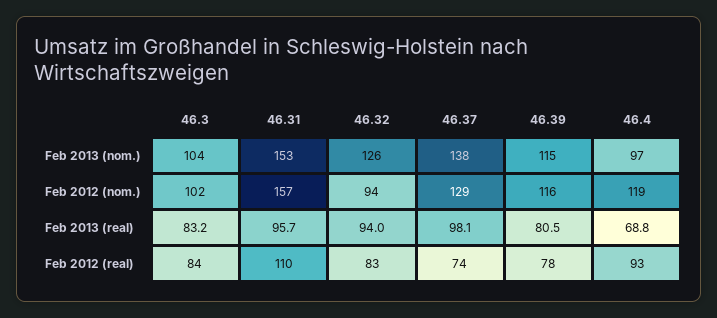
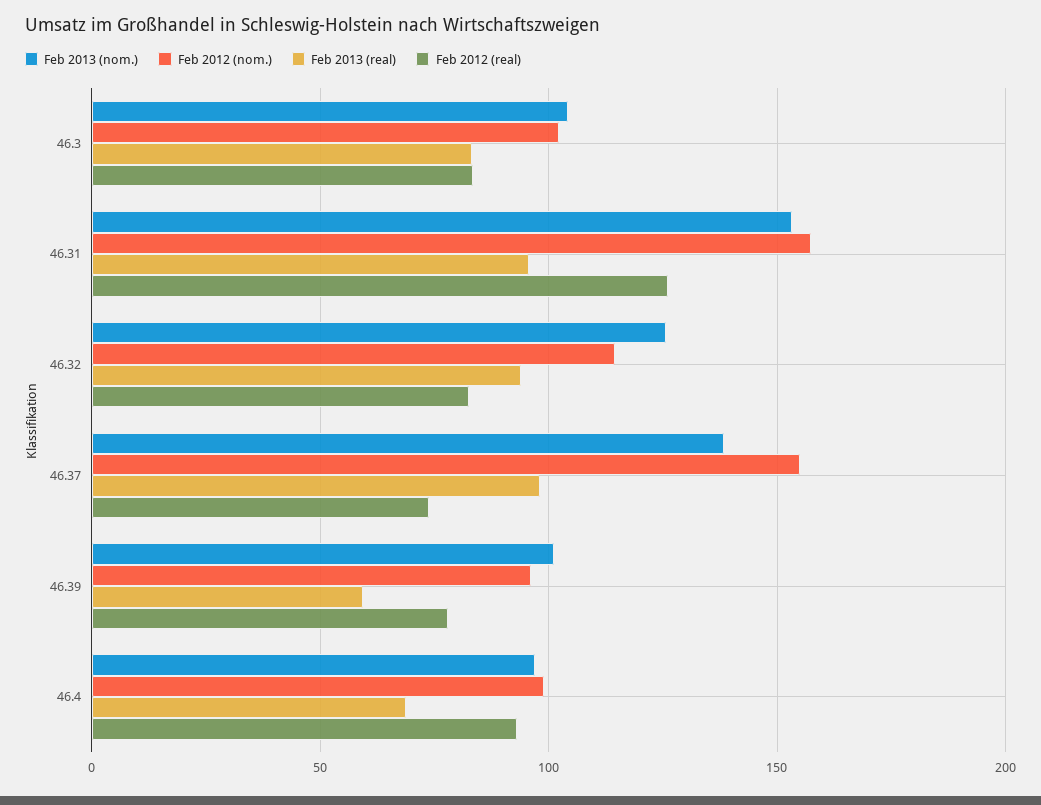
Feb 2013 (nom.), 46.39: 115 -> 100
Feb 2012 (nom.), 46.32: 94 -> 115
Feb 2012 (nom.), 46.37: 129 -> 155
Feb 2012 (nom.), 46.39: 116 -> 95
Feb 2012 (nom.), 46.4: 119 -> 100
Feb 2013 (real), 46.39: 80.5 -> 60
Feb 2012 (real), 46.31: 110 -> 125

